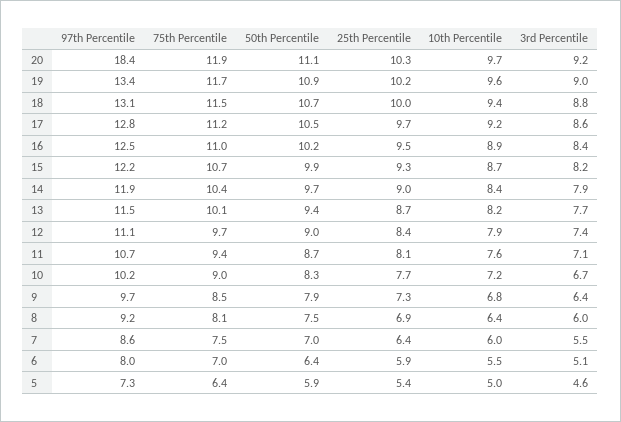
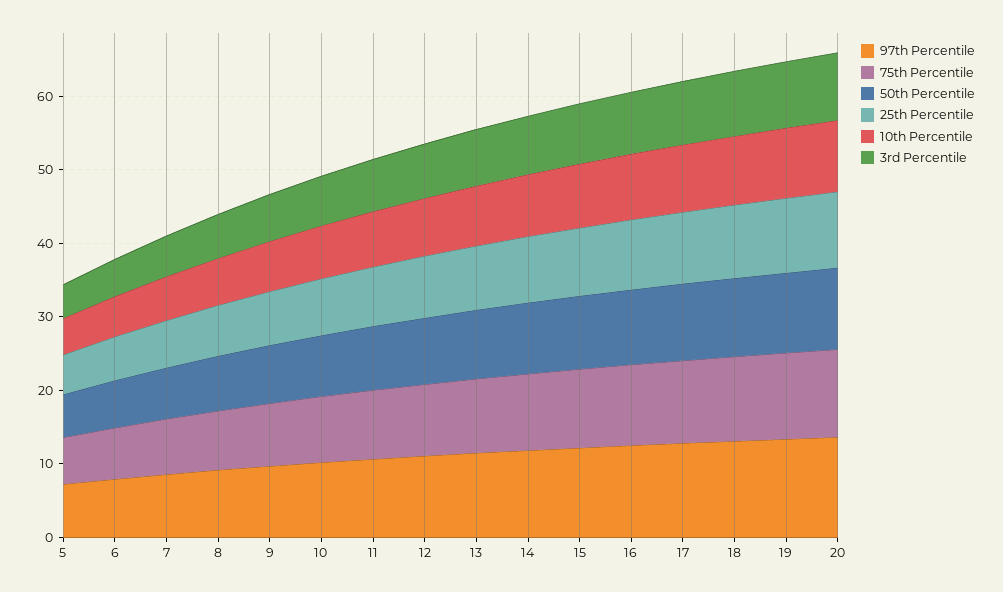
97th Percentile, 20: 18.4 -> 14

